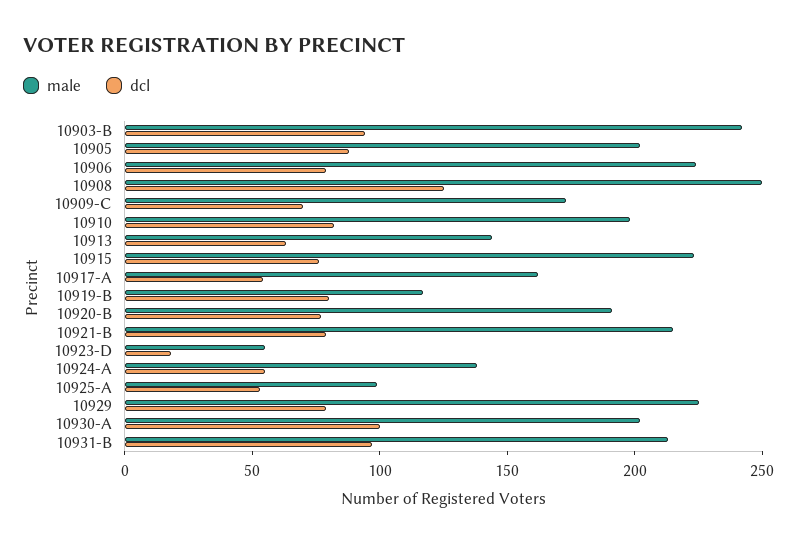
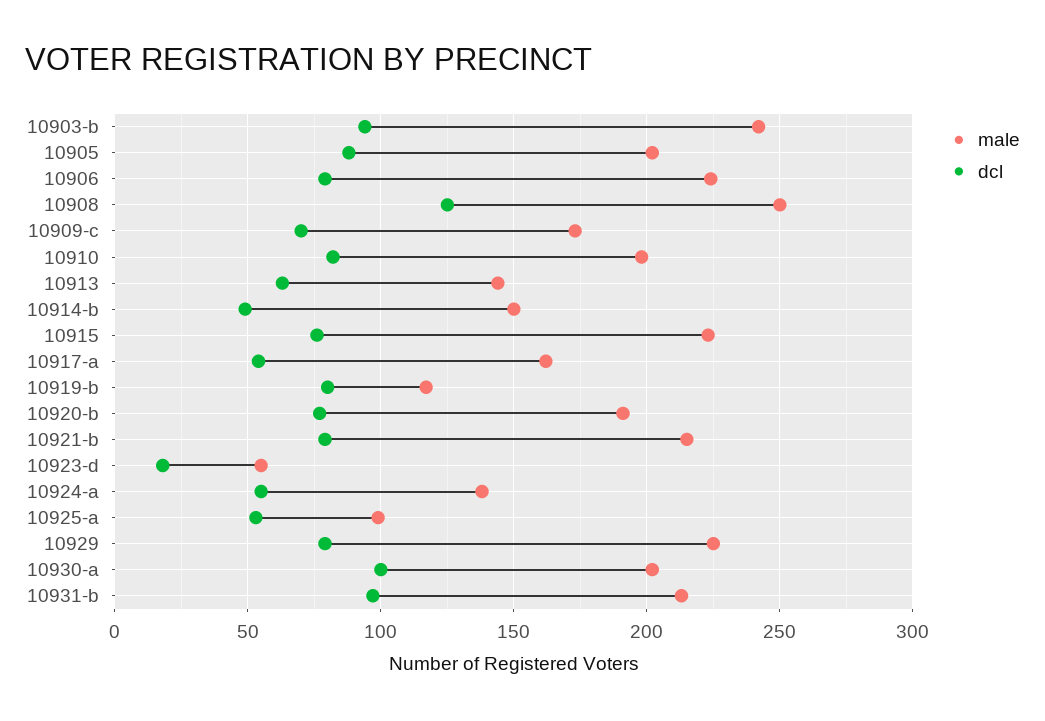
male, 10914-b: none -> 150
dcl, 10914-b: none -> 50

